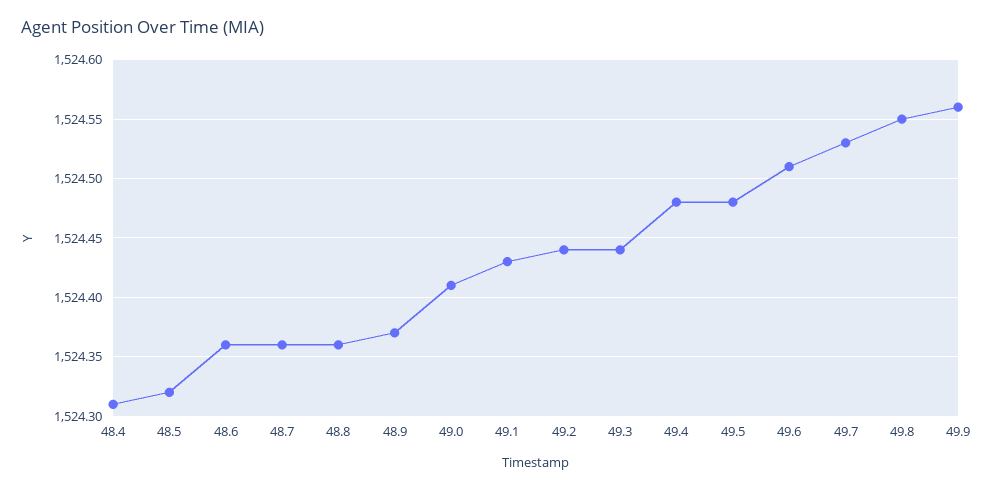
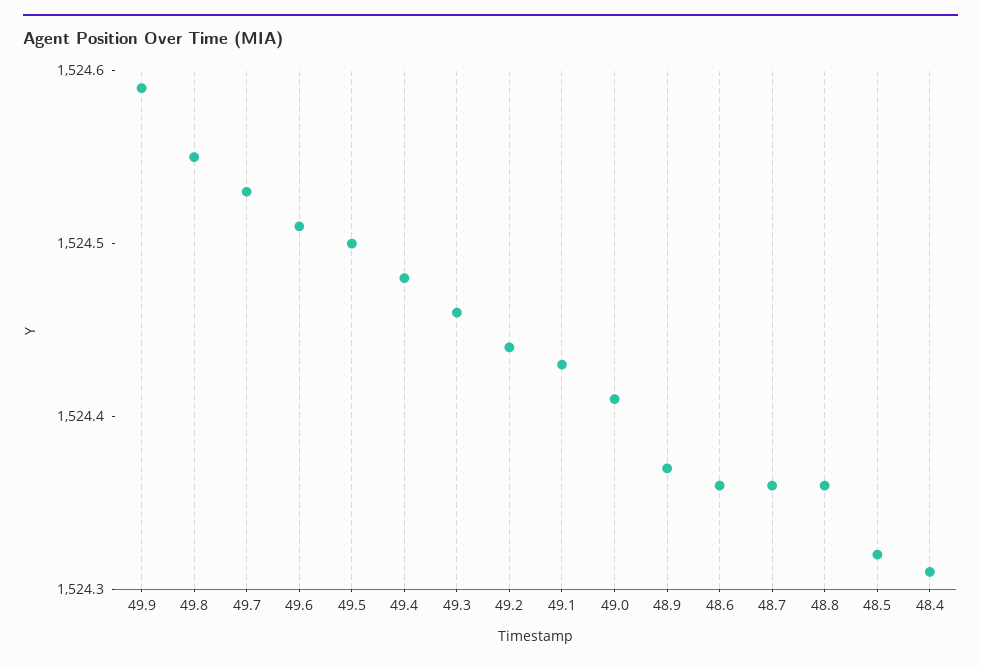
49.3: 1524.44 -> 1524.46
49.5: 1524.48 -> 1524.5
49.9: 1524.56 -> 1524.59

